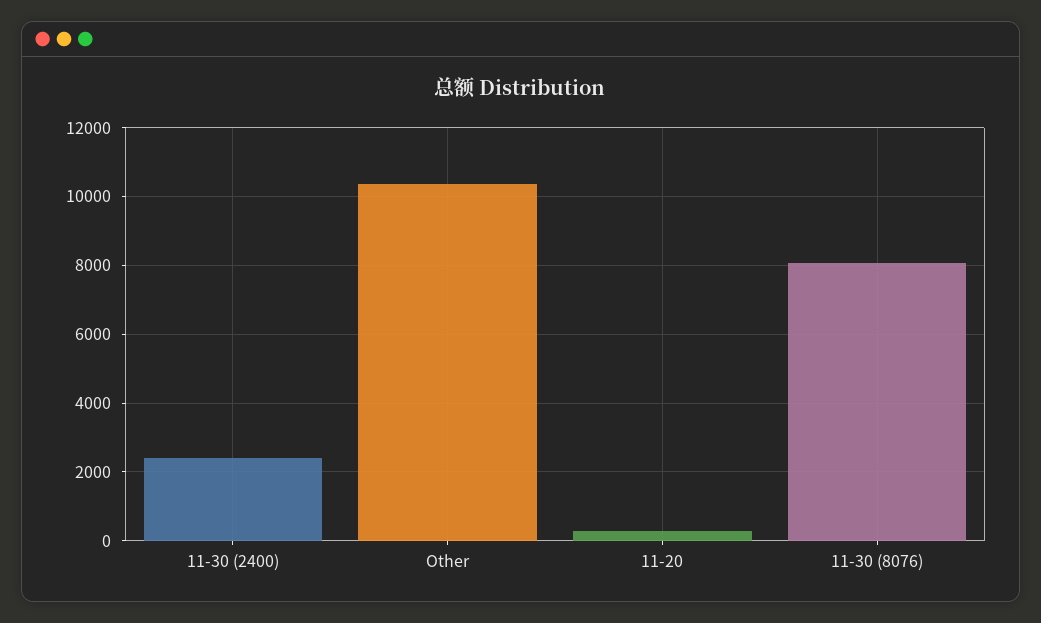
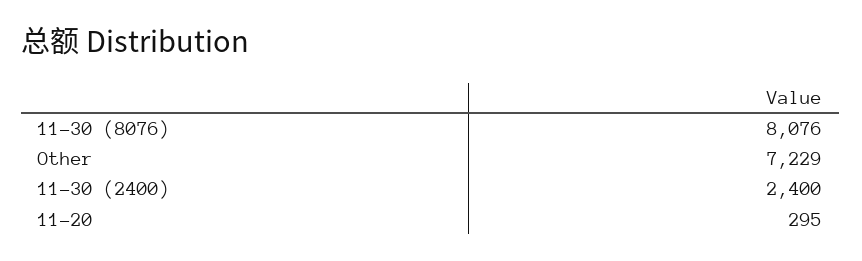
Other: 10400 -> 7229

